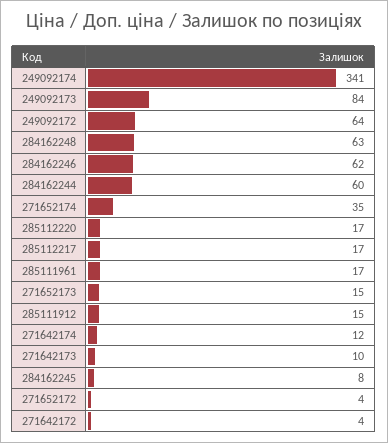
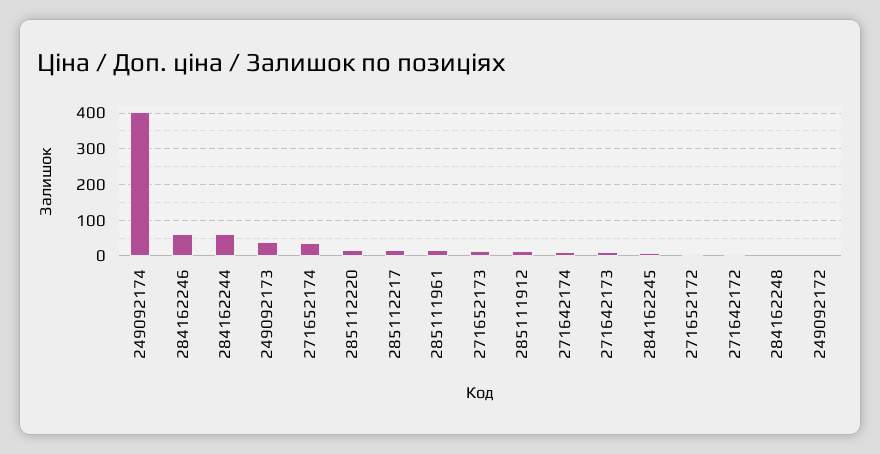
249092174: 341 -> 400
249092173: 84 -> 40
249092172: 64 -> 0
284162248: 63 -> 0

